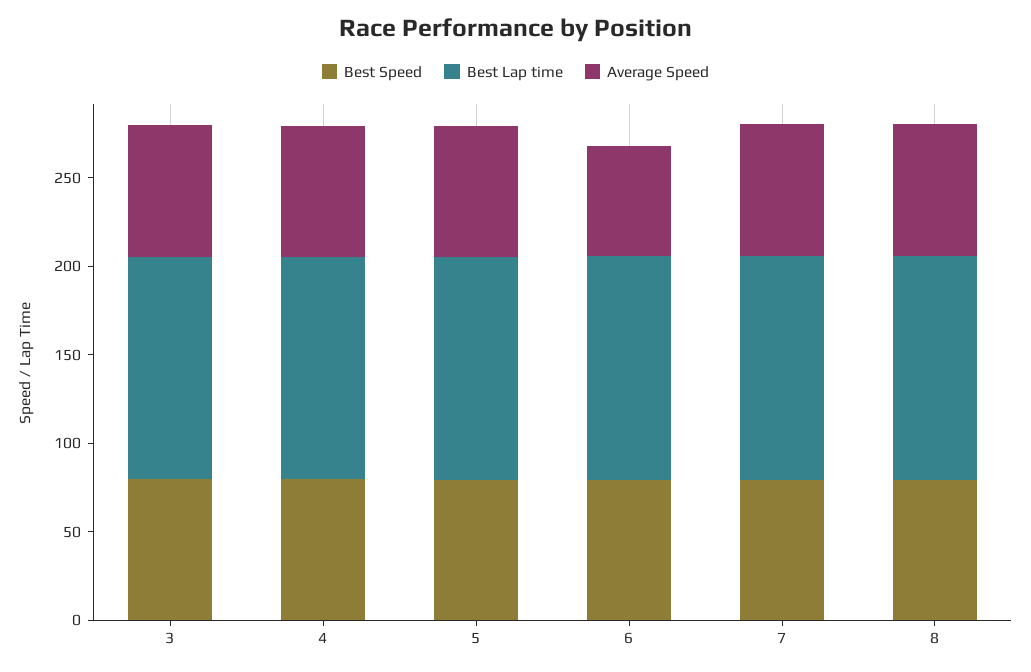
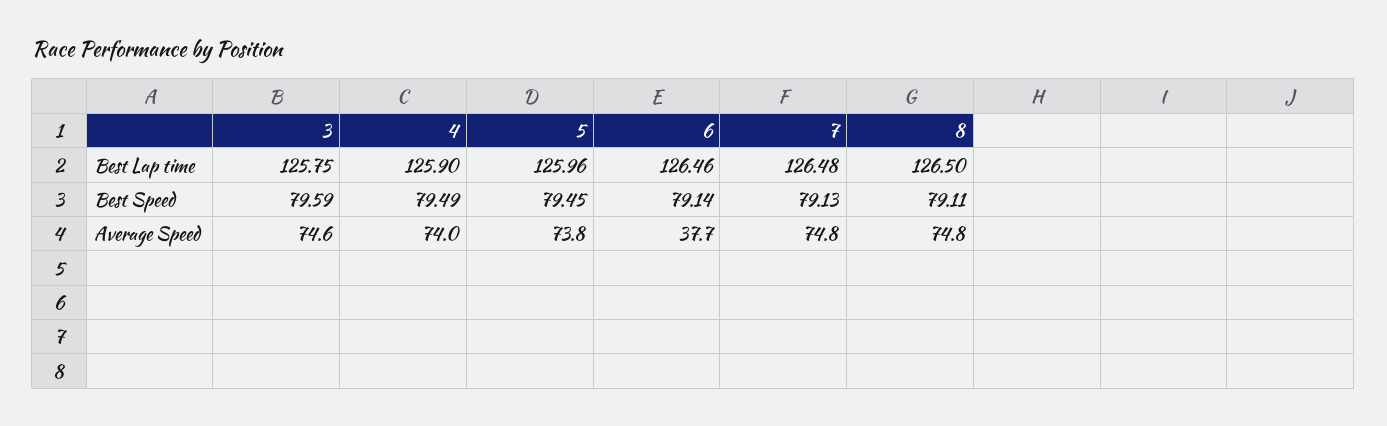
Average Speed, 6: 60 -> 37.7

